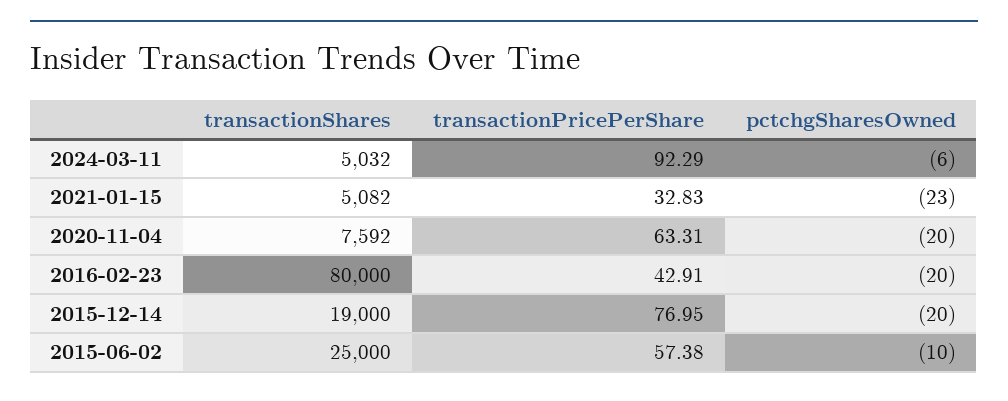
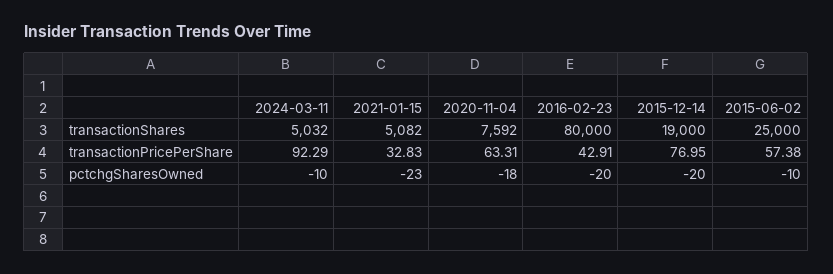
pctchgSharesOwned, 2024-03-11: -6 -> -10
pctchgSharesOwned, 2020-11-04: -20 -> -18

